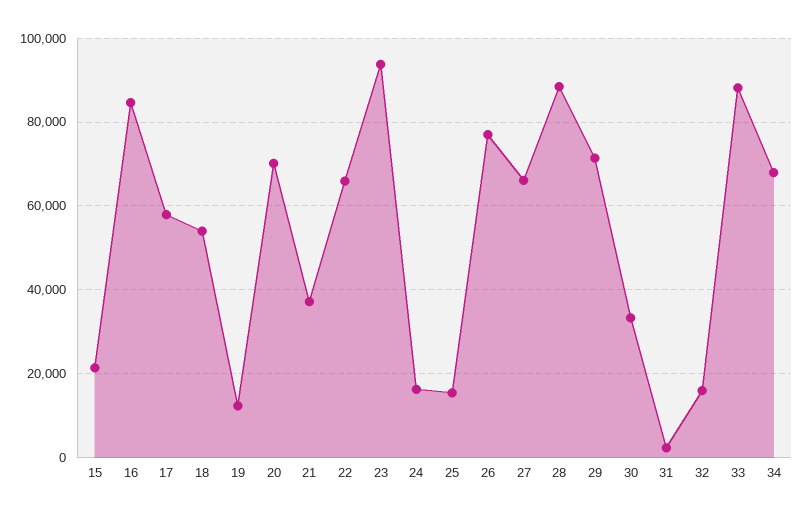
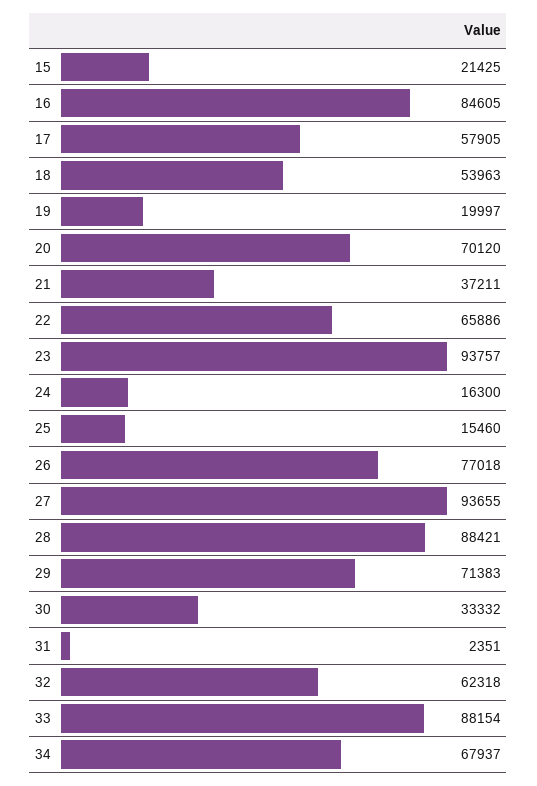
19: 12000 -> 19997
27: 66000 -> 93655
32: 16000 -> 62318

